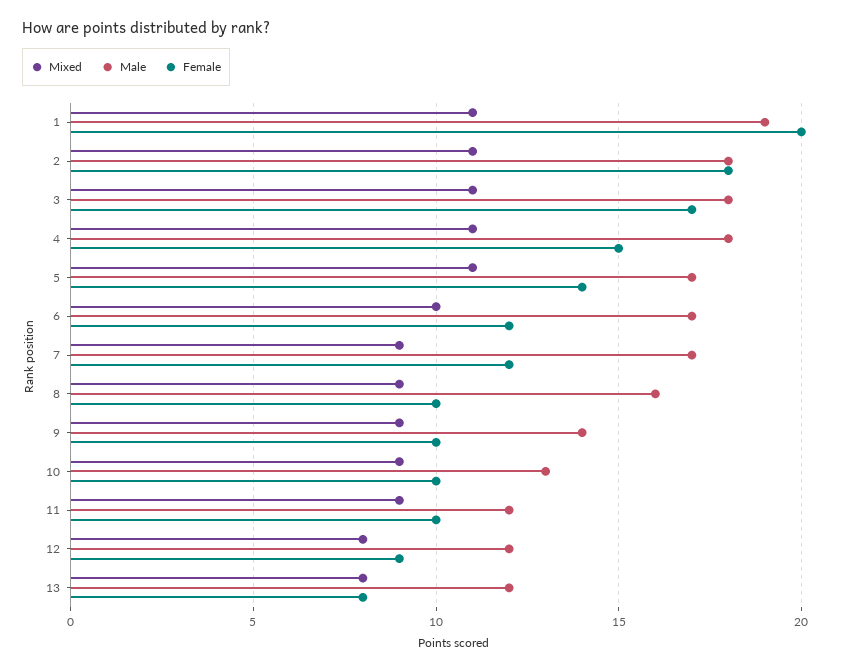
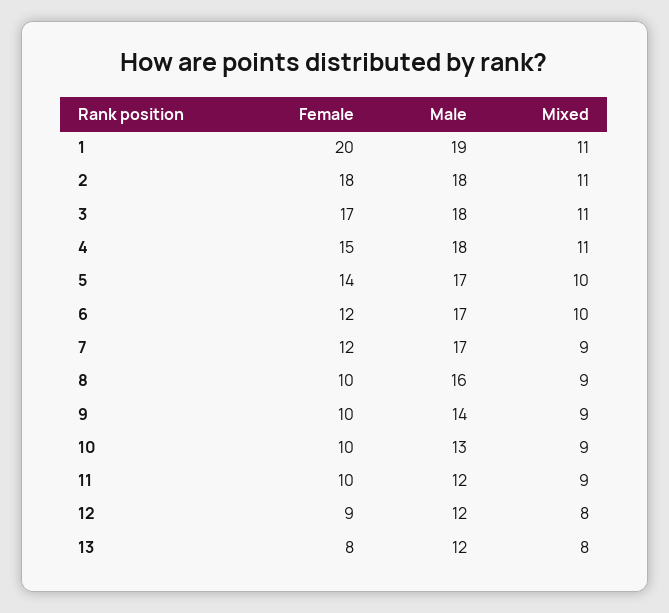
Mixed, 5: 11 -> 10

